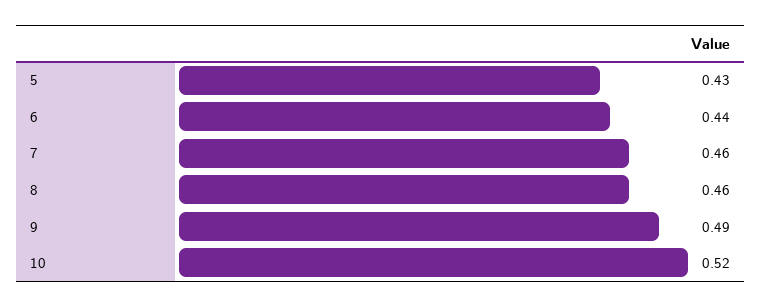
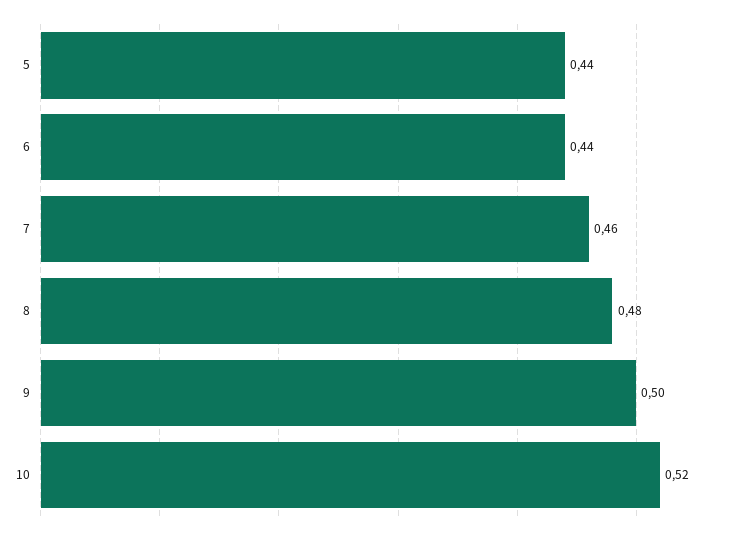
5: 0.43 -> 0.44
8: 0.46 -> 0.48
9: 0.49 -> 0.5

